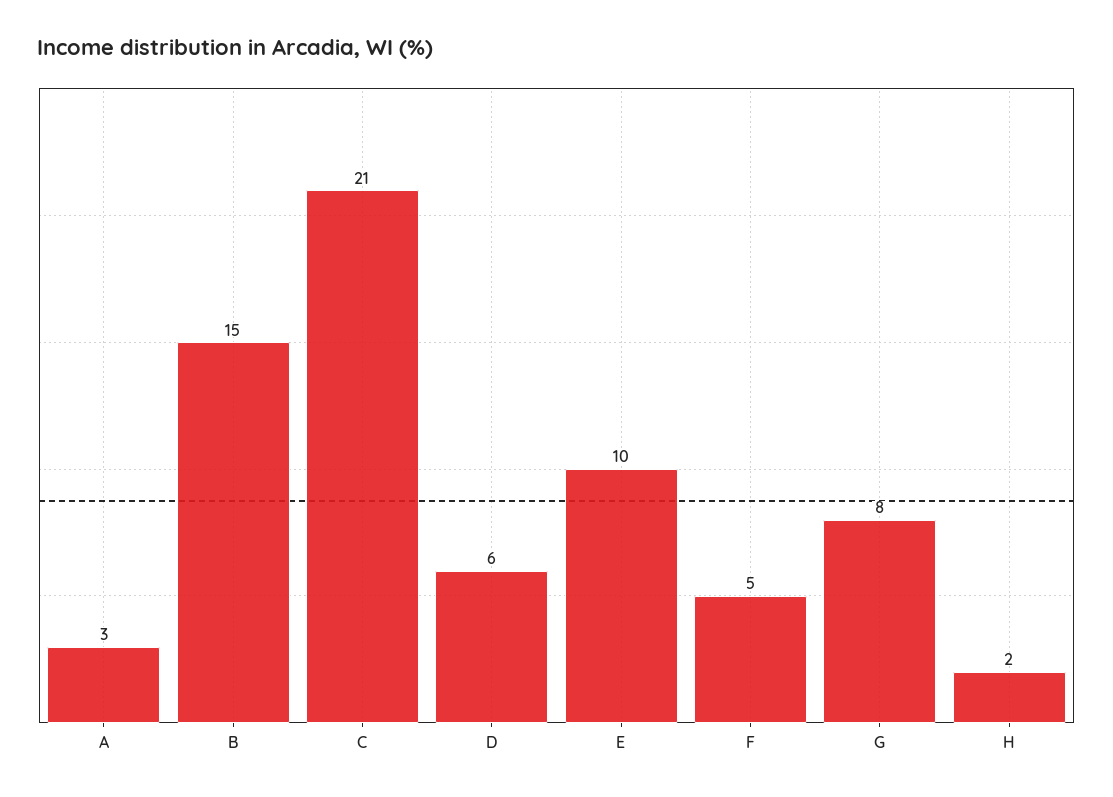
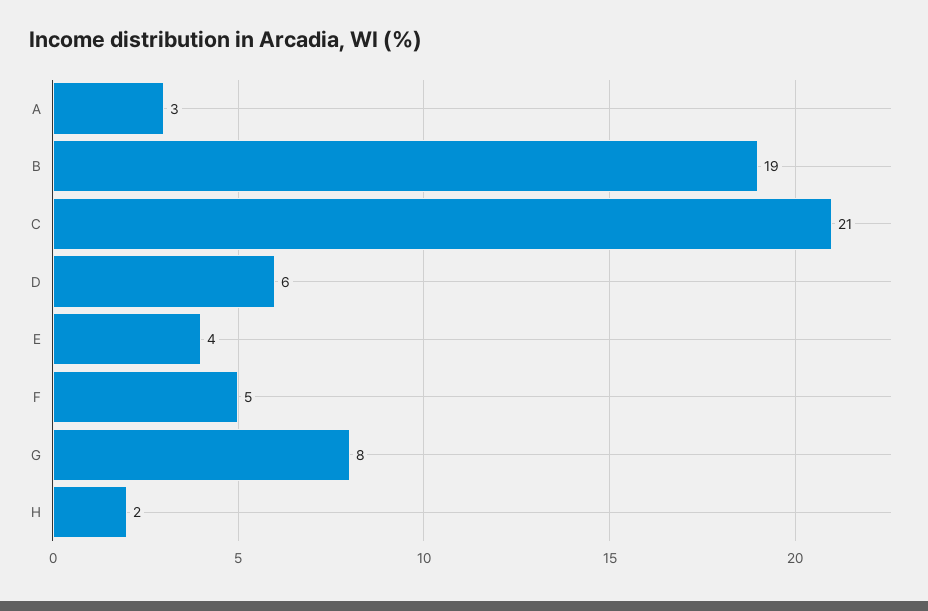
B: 15 -> 19
E: 10 -> 4

